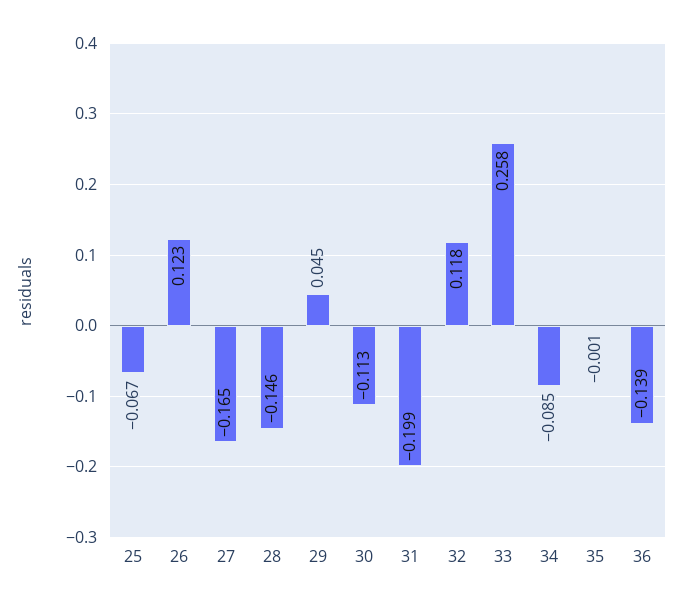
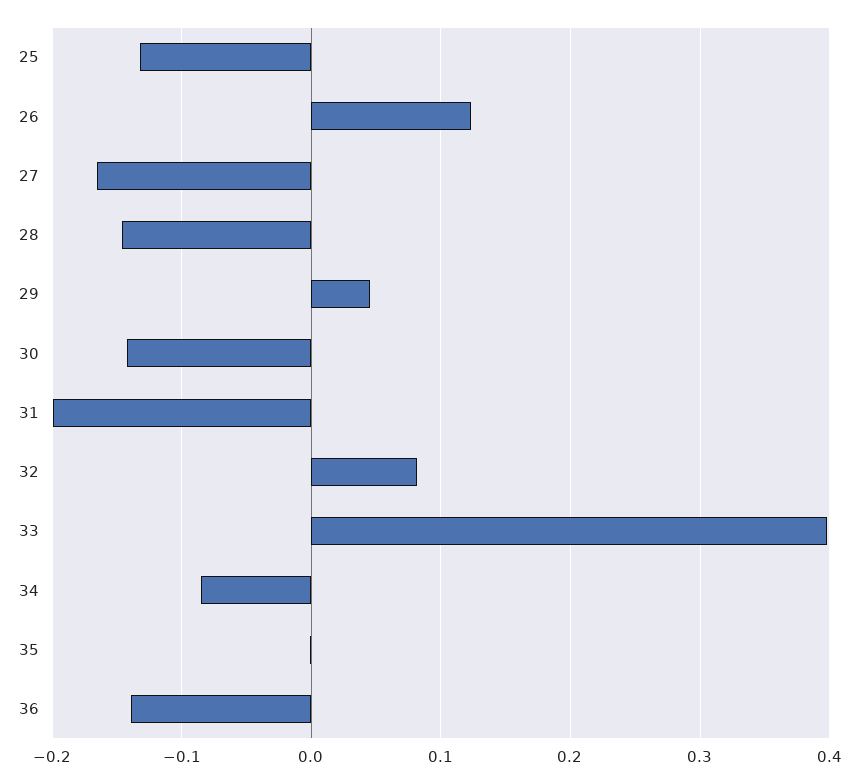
25: -0.067 -> -0.13
30: -0.113 -> -0.14
32: 0.118 -> 0.08
33: 0.258 -> 0.4

